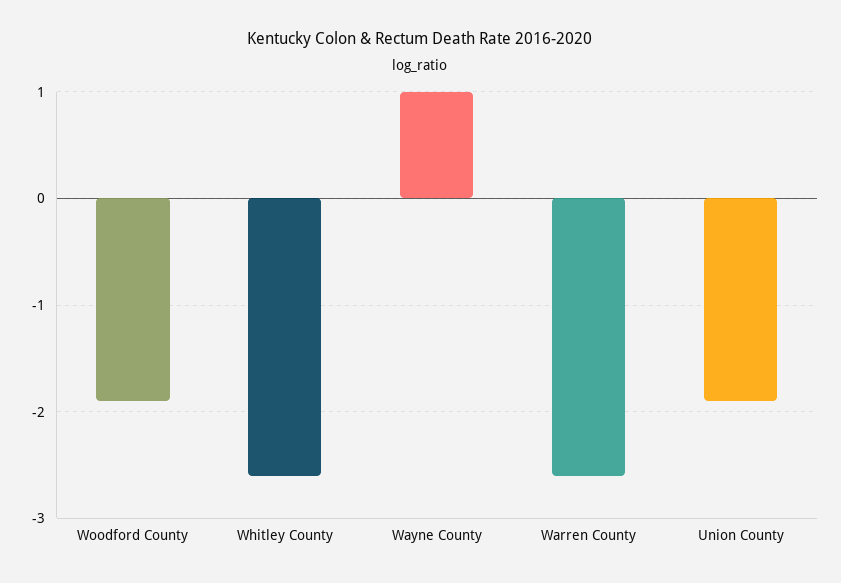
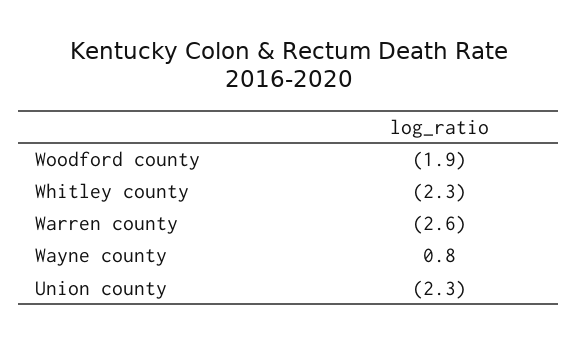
Whitley County: -2.6 -> -2.3
Wayne County: 1 -> 0.8
Union County: -1.9 -> -2.3

